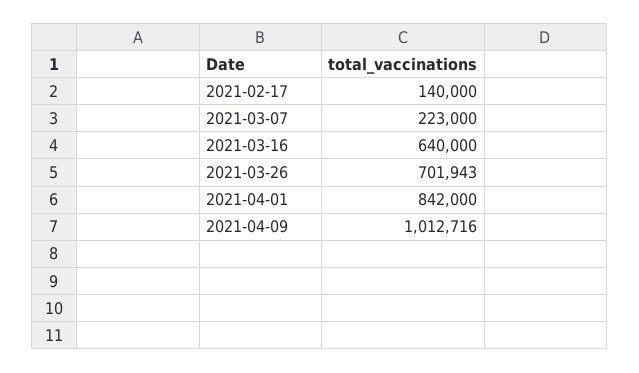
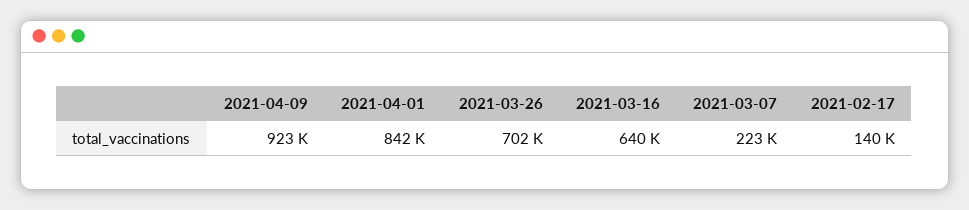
2021-04-09: 1012716 -> 923000

